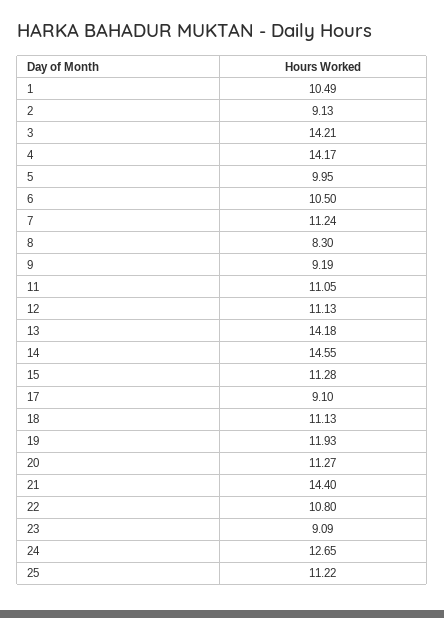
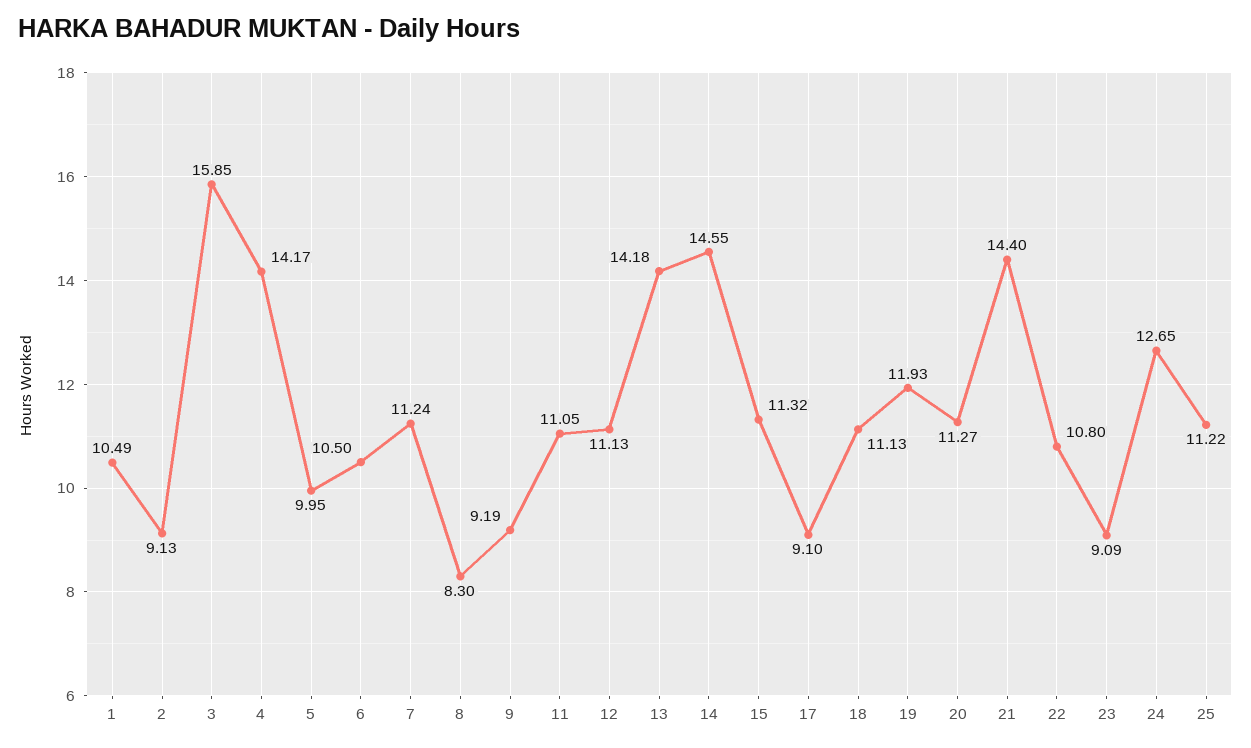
3: 14.21 -> 15.85
15: 11.28 -> 11.32

